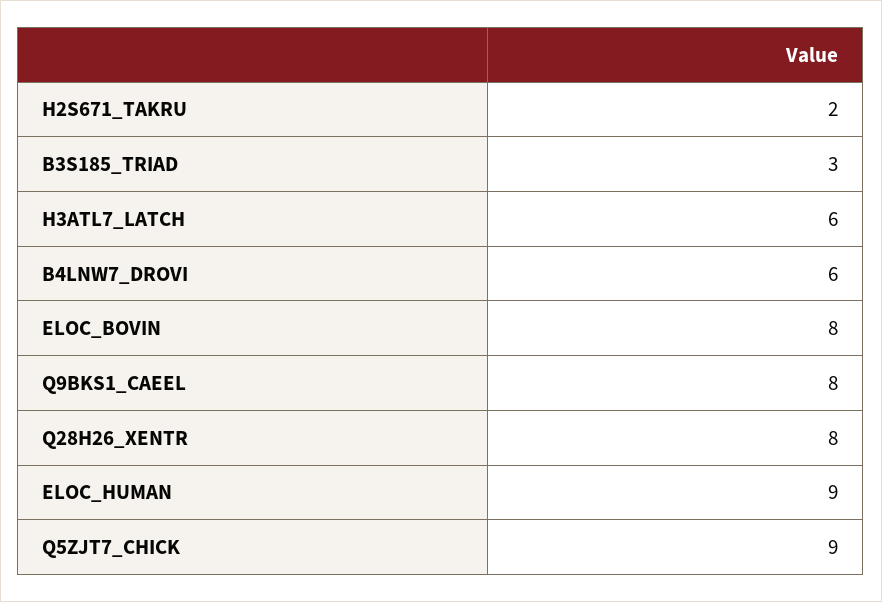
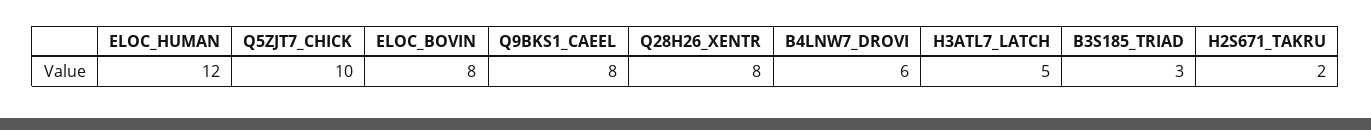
H3ATL7_LATCH: 6 -> 5
ELOC_HUMAN: 9 -> 12
Q5ZJT7_CHICK: 9 -> 10

